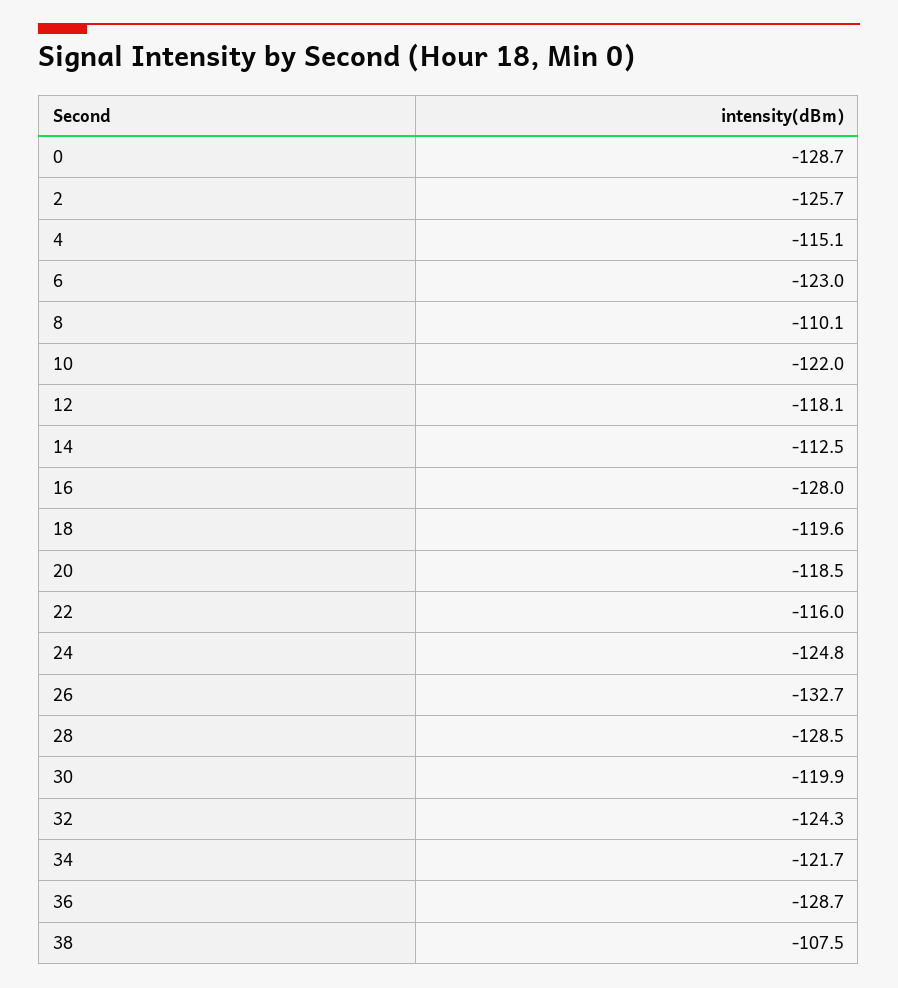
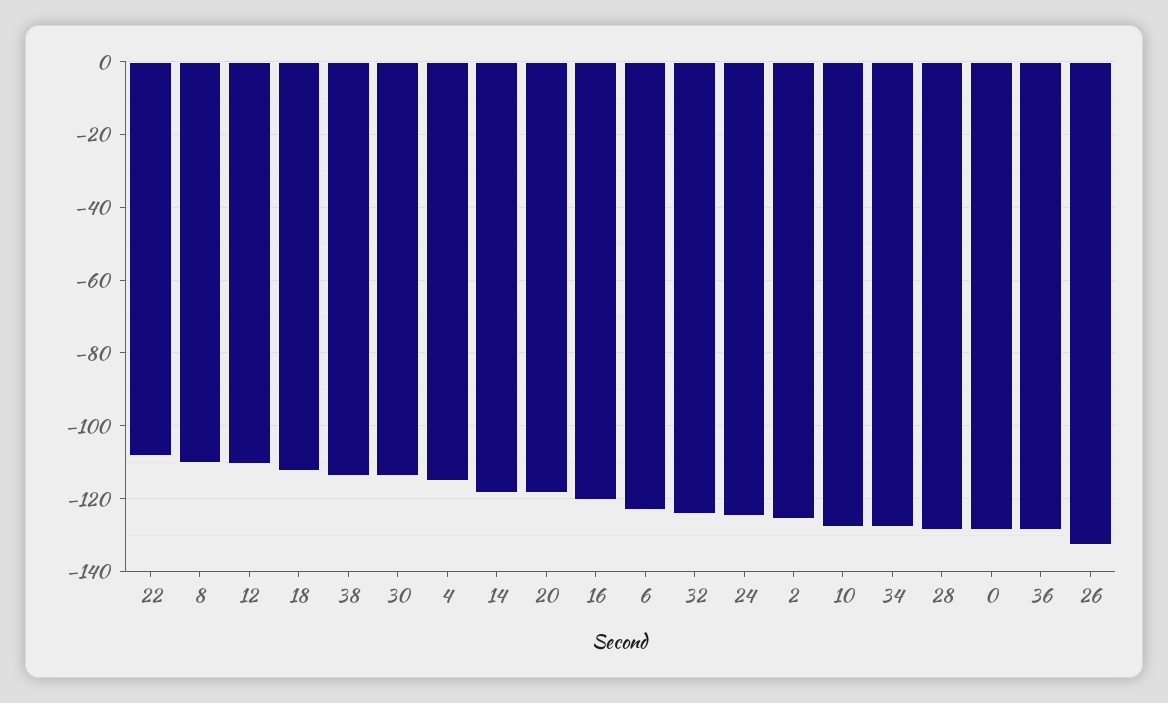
10: -122 -> -128
12: -118.1 -> -110
14: -112.5 -> -118
16: -128 -> -120
18: -119.6 -> -112
22: -116 -> -108
30: -119.9 -> -114
34: -121.7 -> -128
38: -107.5 -> -114

